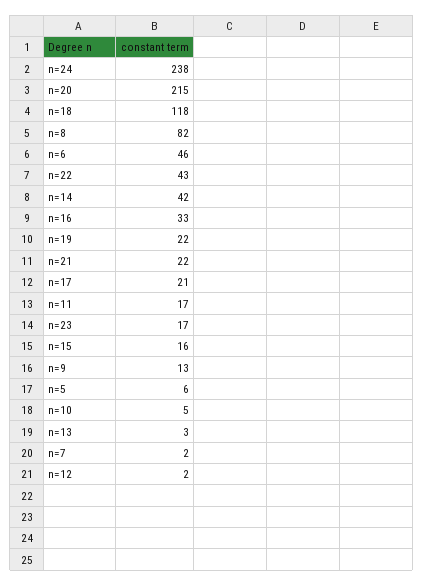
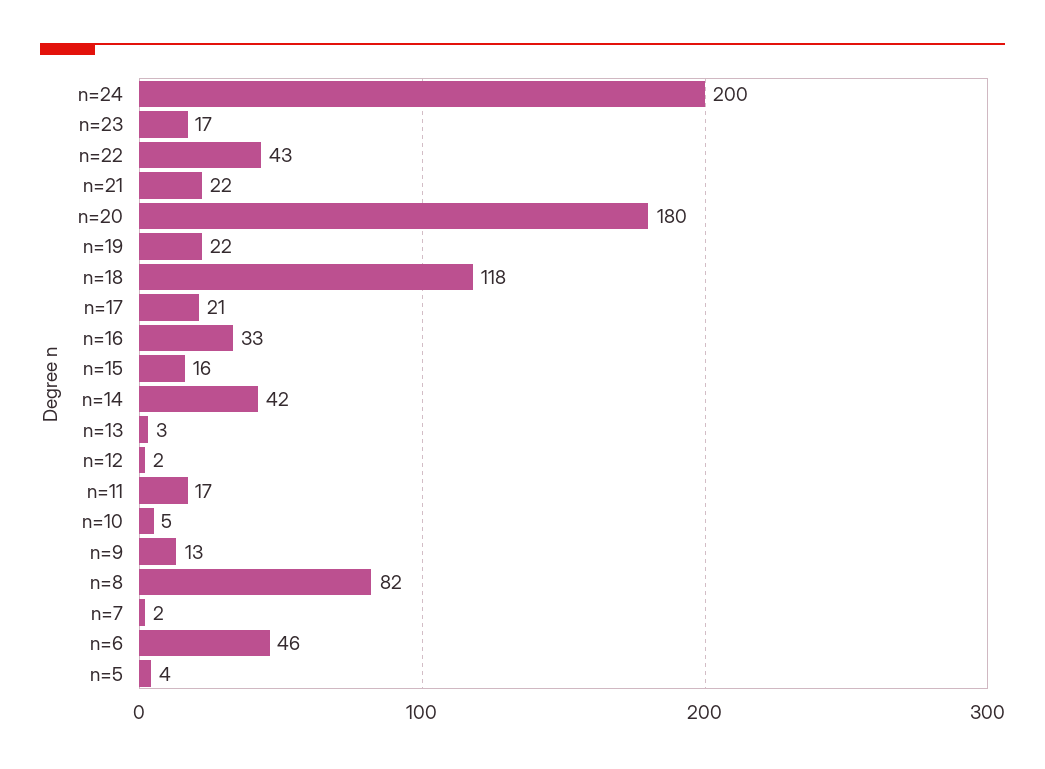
n=24: 238 -> 200
n=20: 215 -> 180
n=5: 6 -> 4

